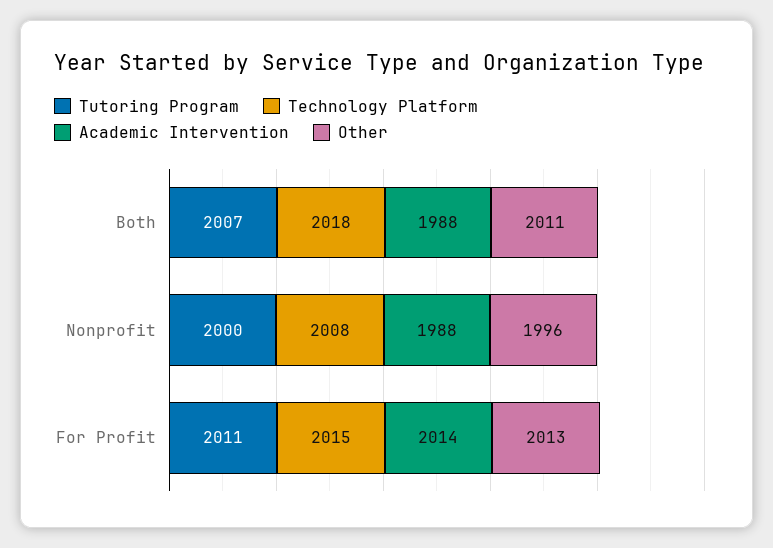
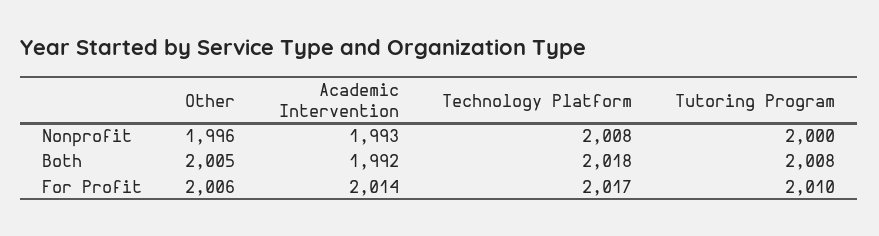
Tutoring Program, Both: 2007 -> 2008
Academic Intervention, Both: 1988 -> 1992
Other, Both: 2011 -> 2005
Academic Intervention, Nonprofit: 1988 -> 1993
Tutoring Program, For Profit: 2011 -> 2010
Technology Platform, For Profit: 2015 -> 2017
Other, For Profit: 2013 -> 2006

